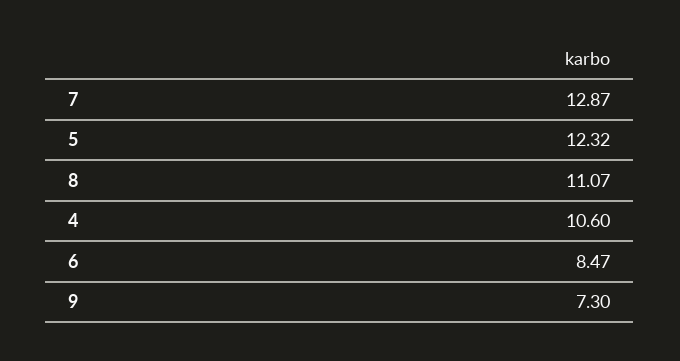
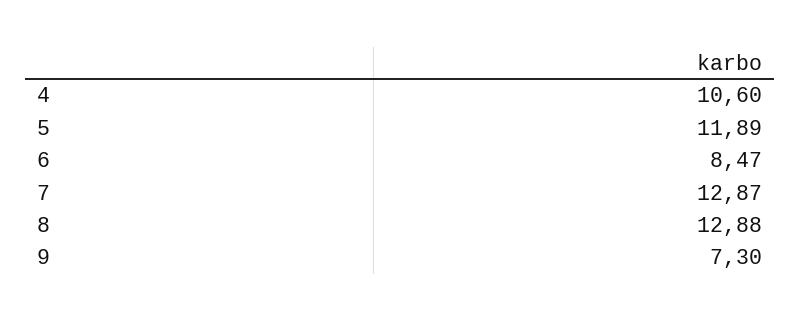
5: 12.32 -> 11.89
8: 11.07 -> 12.88

